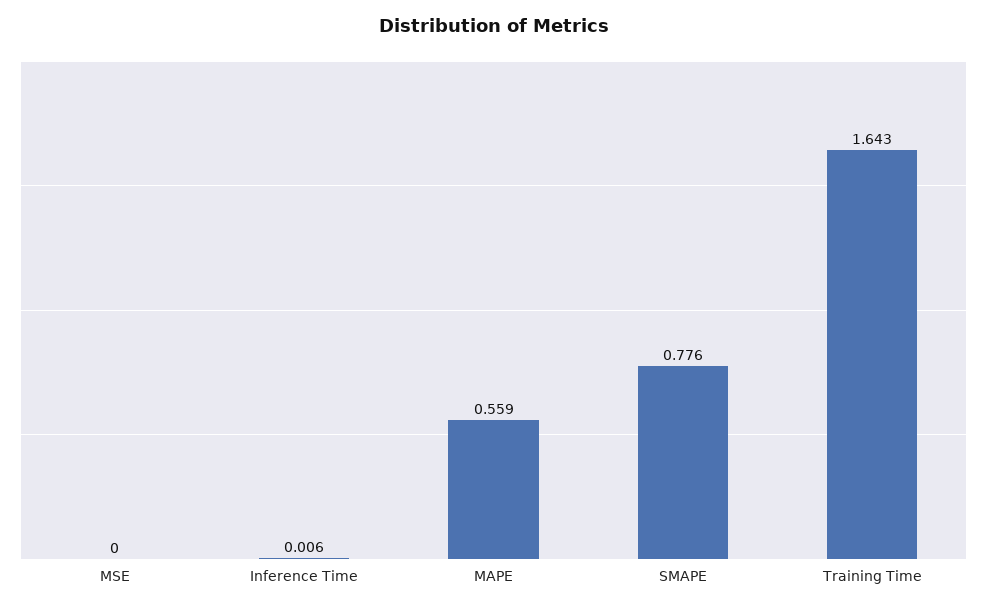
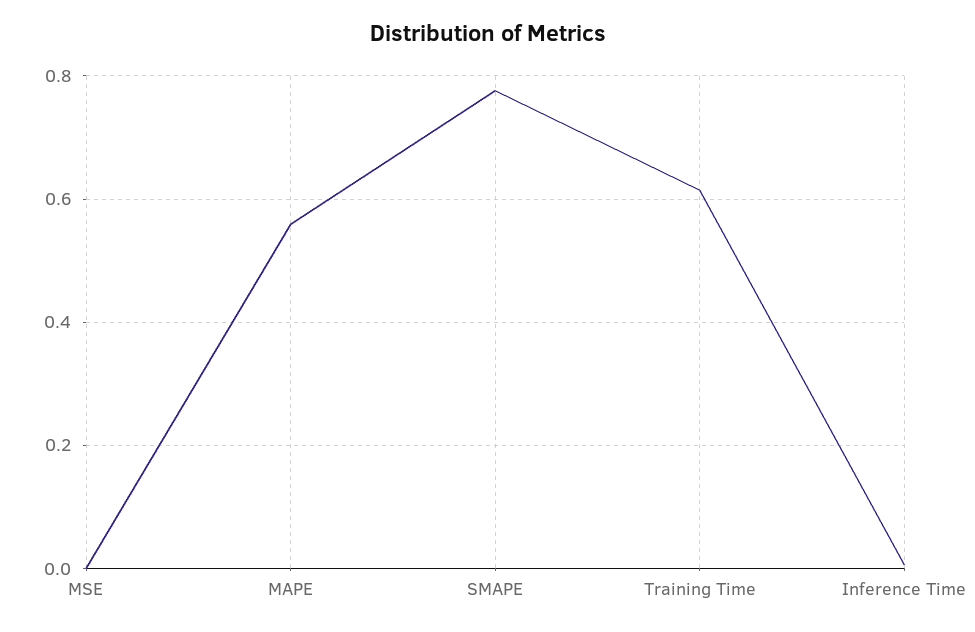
Training Time: 1.643 -> 0.62

